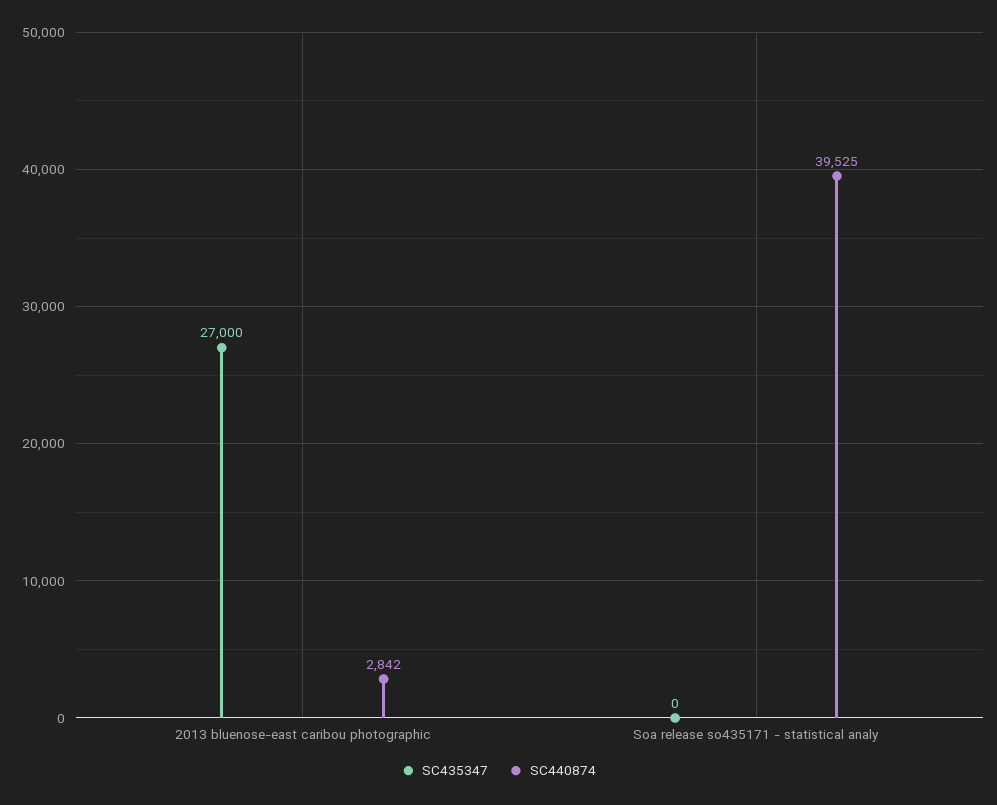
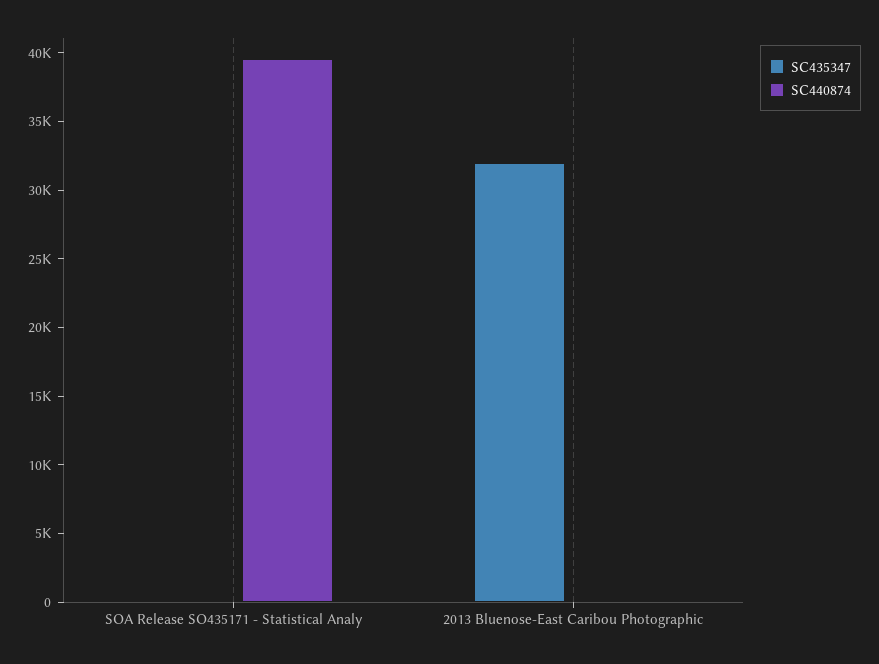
SC435347, 2013 bluenose-east caribou photographic: 27000 -> 32000
SC440874, 2013 bluenose-east caribou photographic: 2842 -> 0

